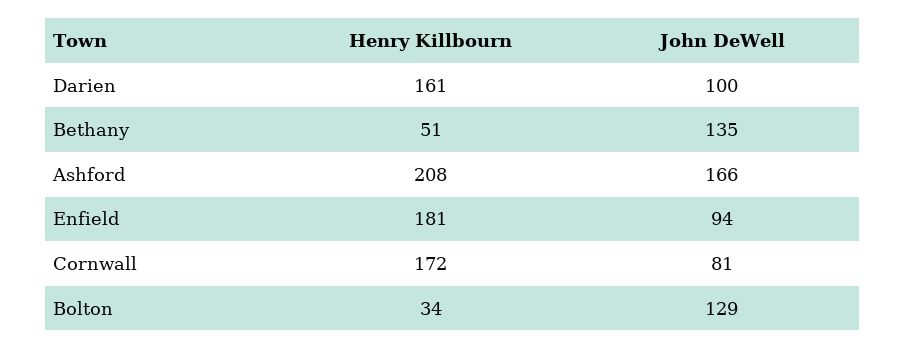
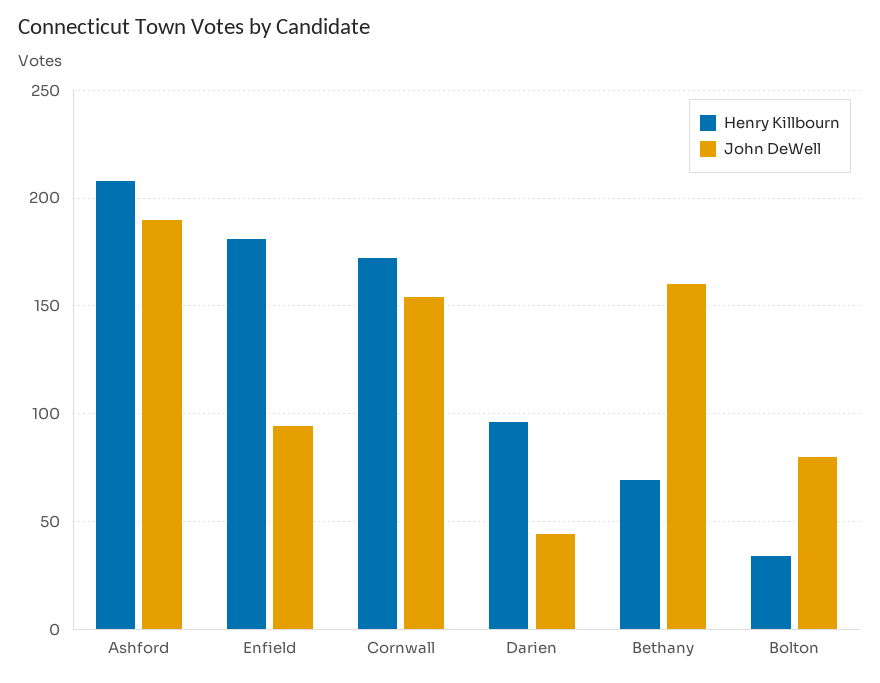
Henry Killbourn, Darien: 161 -> 95
John DeWell, Darien: 100 -> 45
Henry Killbourn, Bethany: 51 -> 70
John DeWell, Bethany: 135 -> 160
John DeWell, Ashford: 166 -> 190
John DeWell, Cornwall: 81 -> 155
John DeWell, Bolton: 129 -> 80

